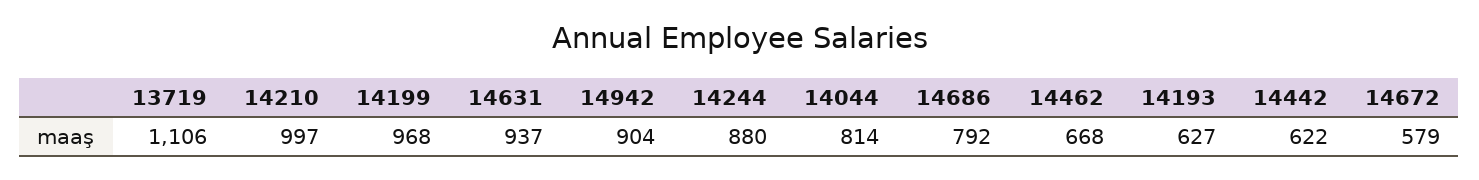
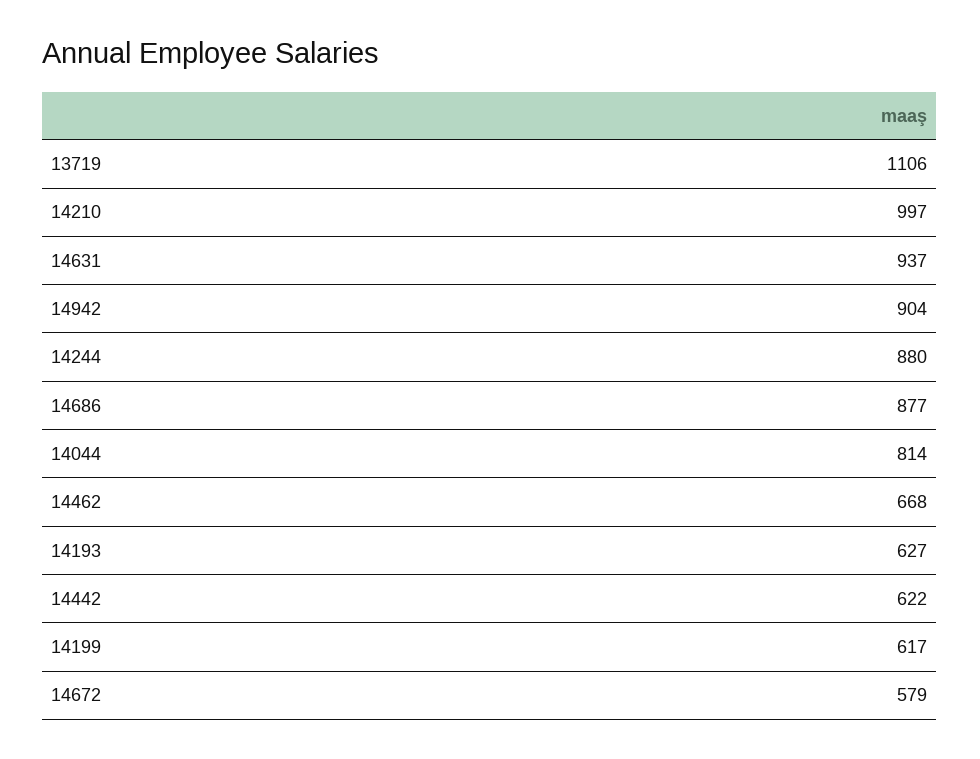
14199: 968 -> 617
14686: 792 -> 877

